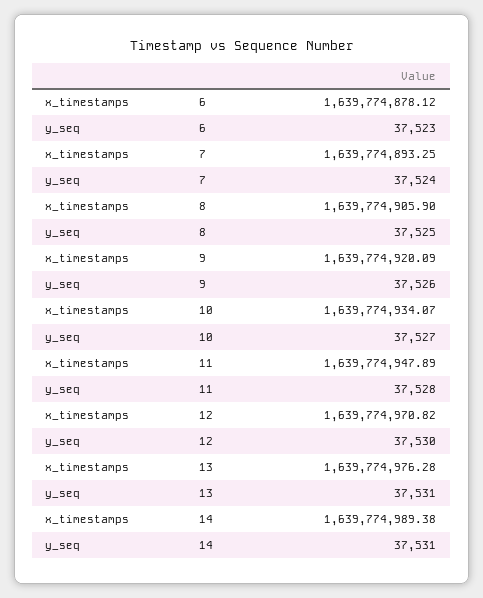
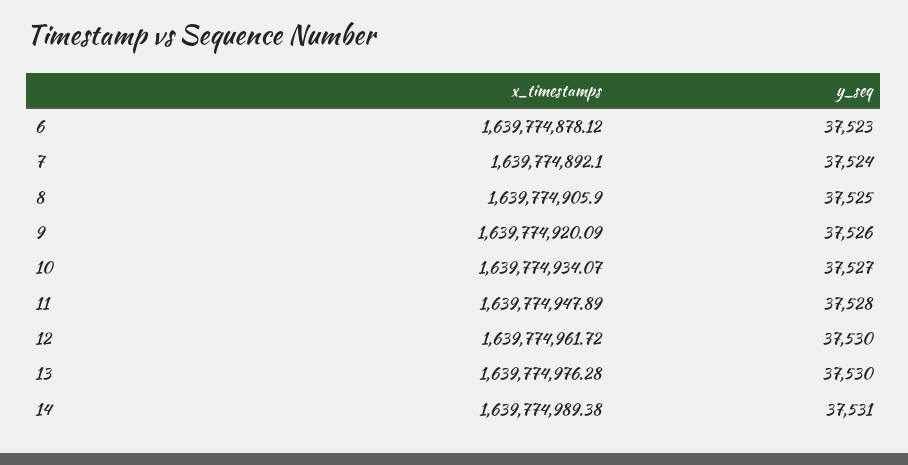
x_timestamps, 7: 1639774893.25 -> 1639774892.1
x_timestamps, 12: 1639774970.82 -> 1639774961.72
y_seq, 13: 37531 -> 37530

